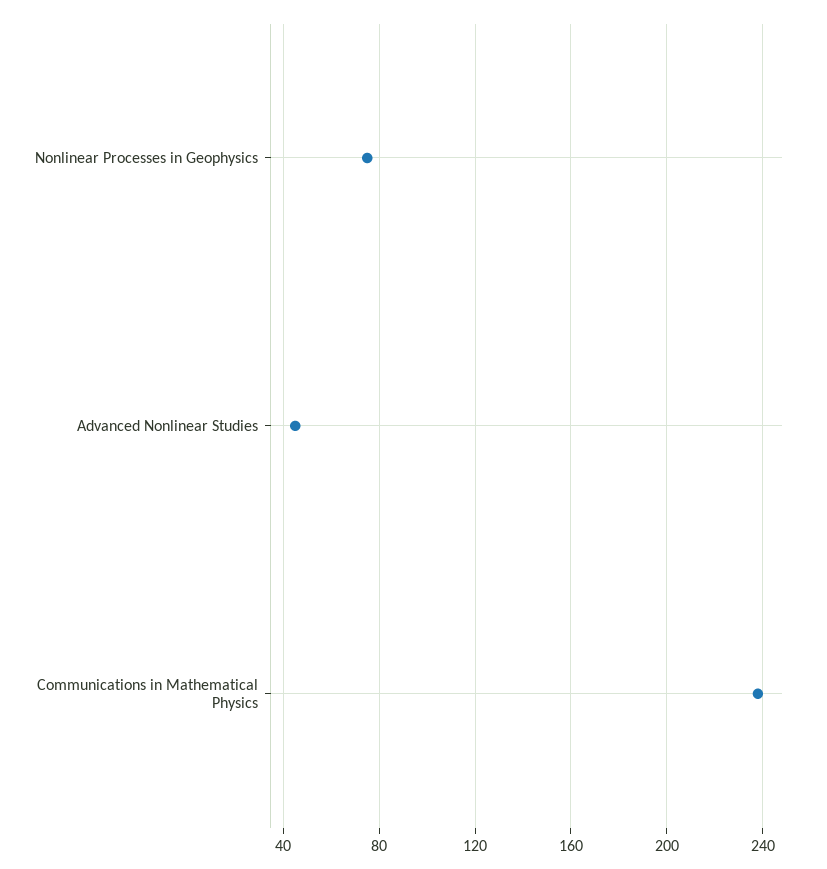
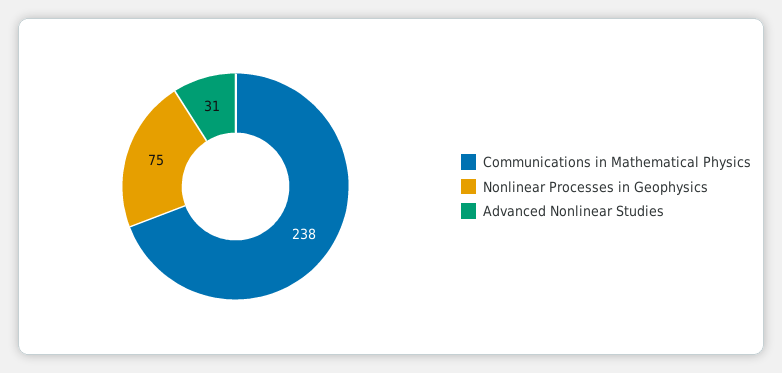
Advanced Nonlinear Studies: 45 -> 31

